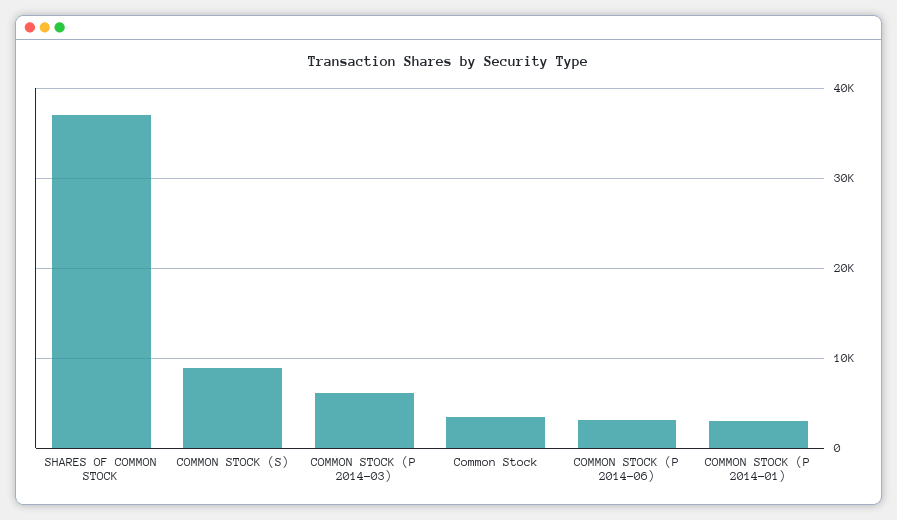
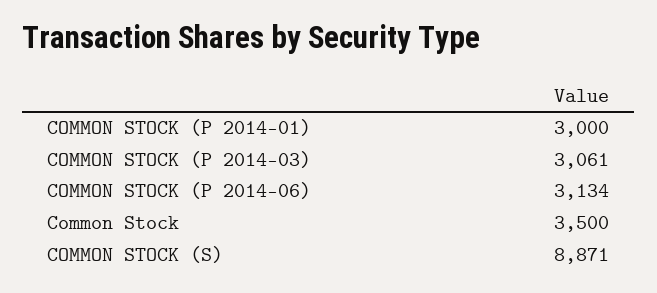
SHARES OF COMMON STOCK: 37000 -> none
COMMON STOCK (P 2014-03): 6000 -> 3061

